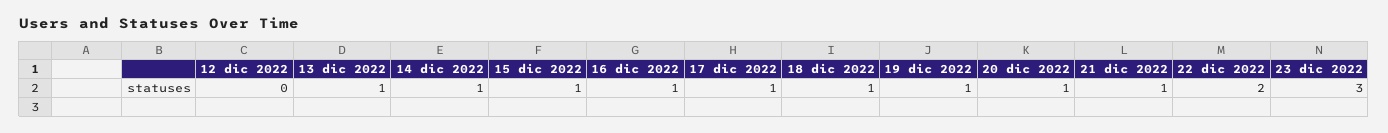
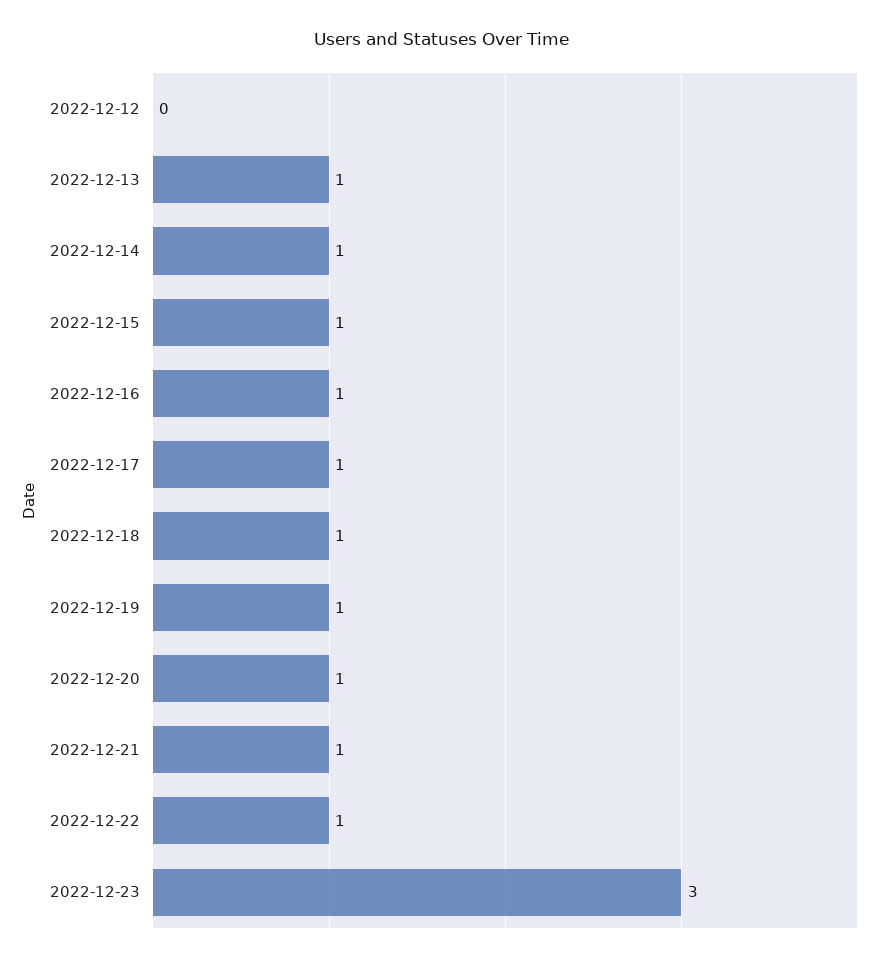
22 dic 2022: 2 -> 1

